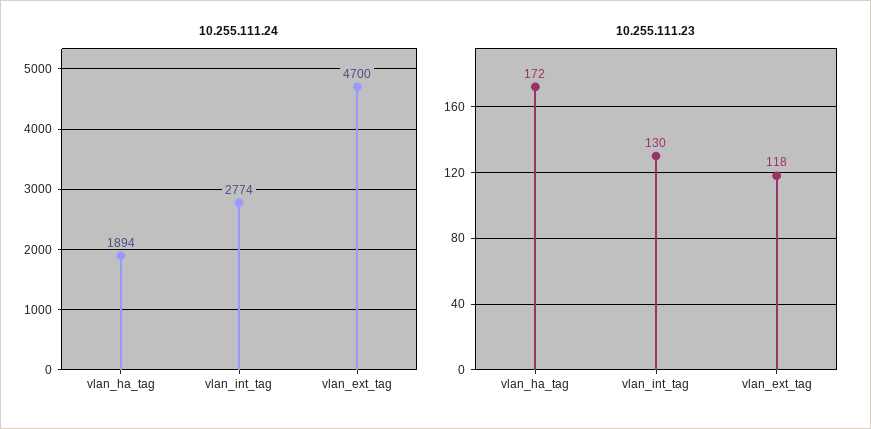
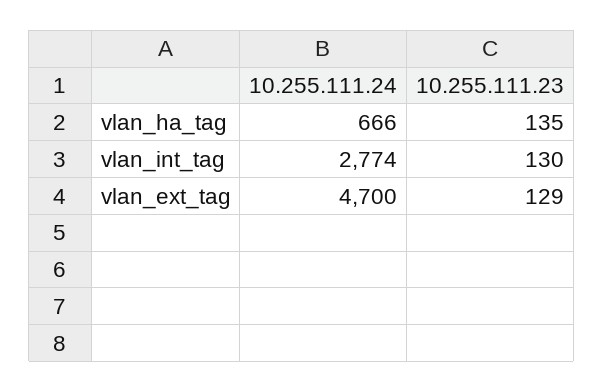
10.255.111.24, vlan_ha_tag: 1894 -> 666
10.255.111.23, vlan_ha_tag: 172 -> 135
10.255.111.23, vlan_ext_tag: 118 -> 129

